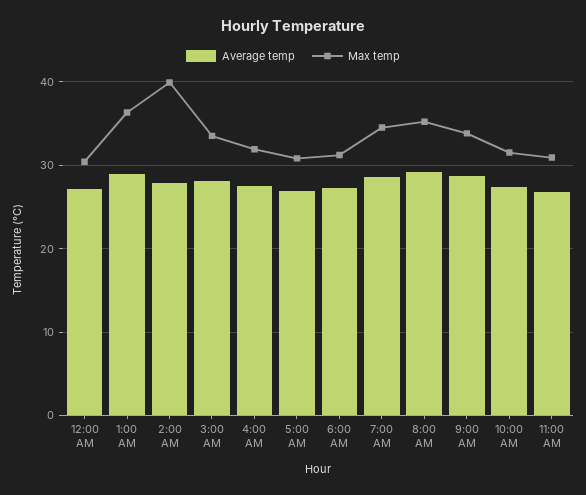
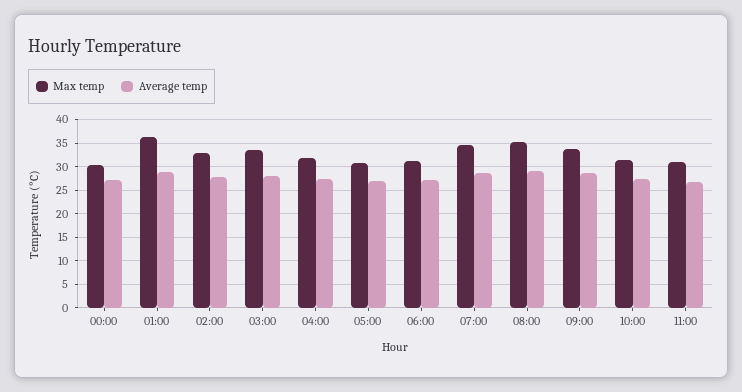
Max temp, 2:00 AM: 40 -> 32.5

